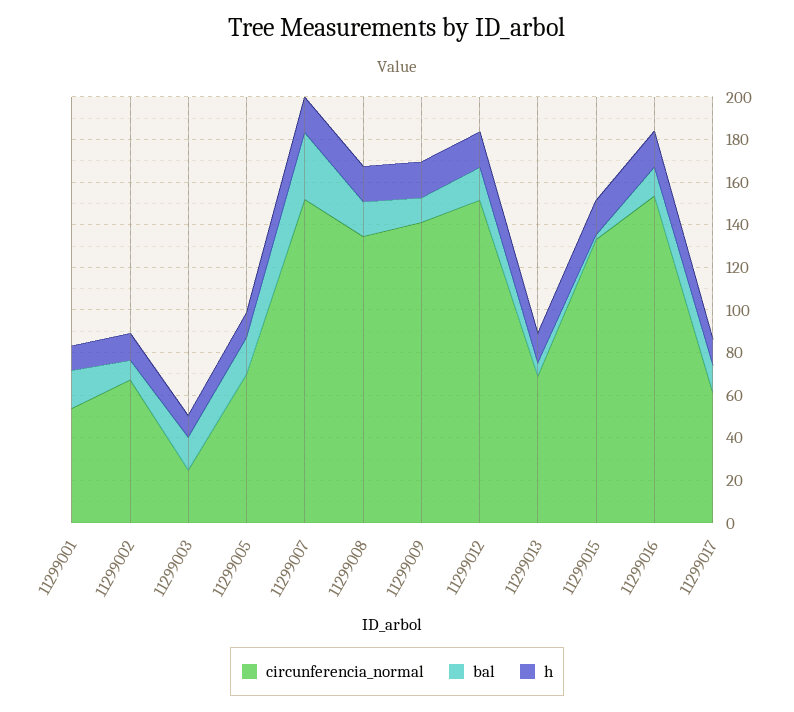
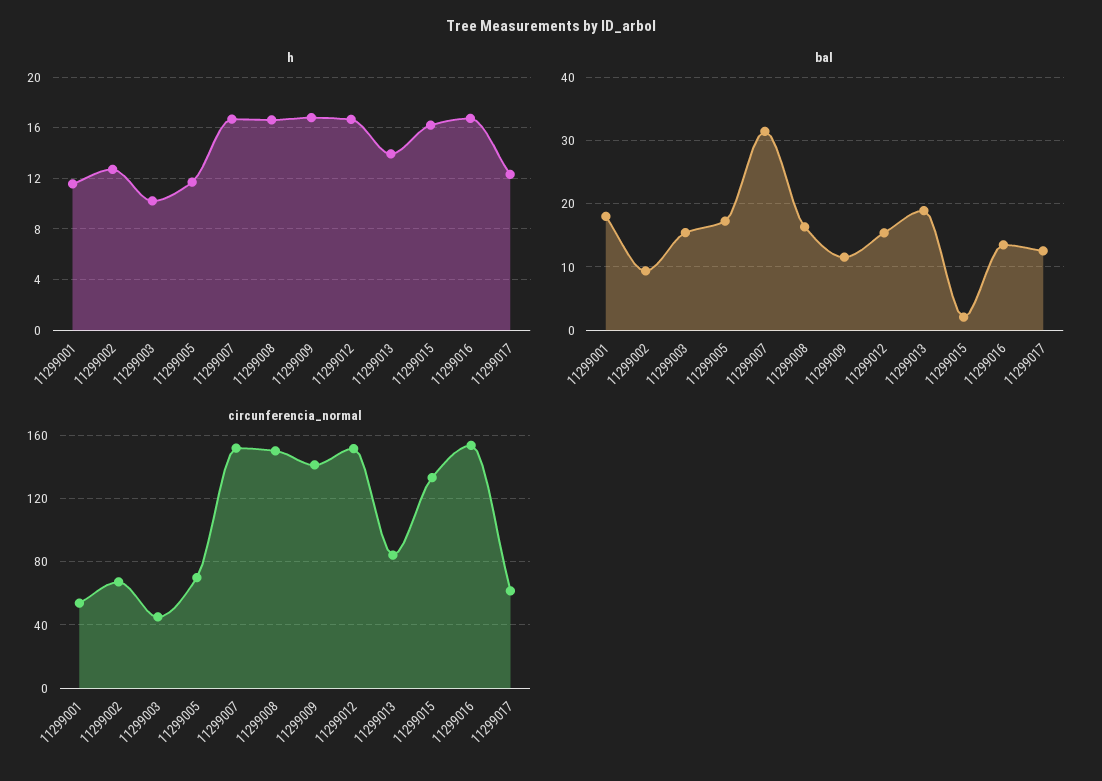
circunferencia_normal, 11299003: 25 -> 45
circunferencia_normal, 11299008: 135 -> 150
circunferencia_normal, 11299013: 70 -> 85
bal, 11299013: 5 -> 19

